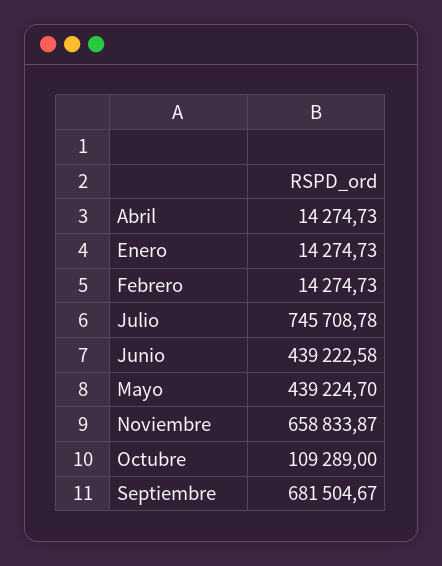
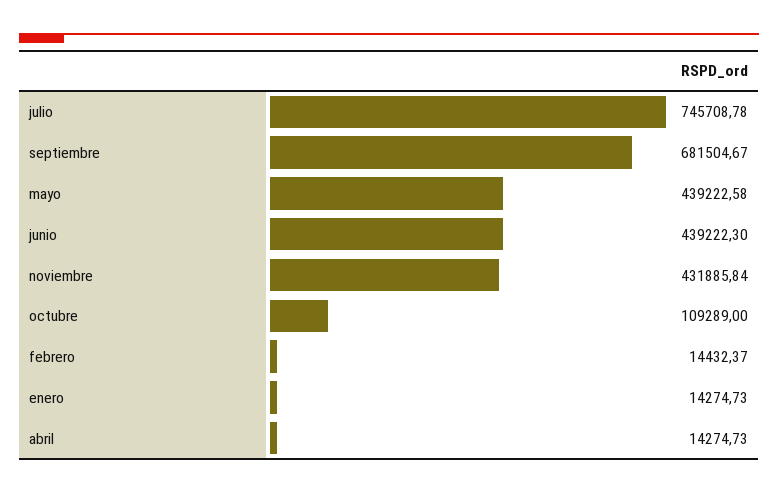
Febrero: 14274.73 -> 14432.37
Junio: 439222.58 -> 439222.3
Mayo: 439224.7 -> 439222.58
Noviembre: 658833.87 -> 431885.84

